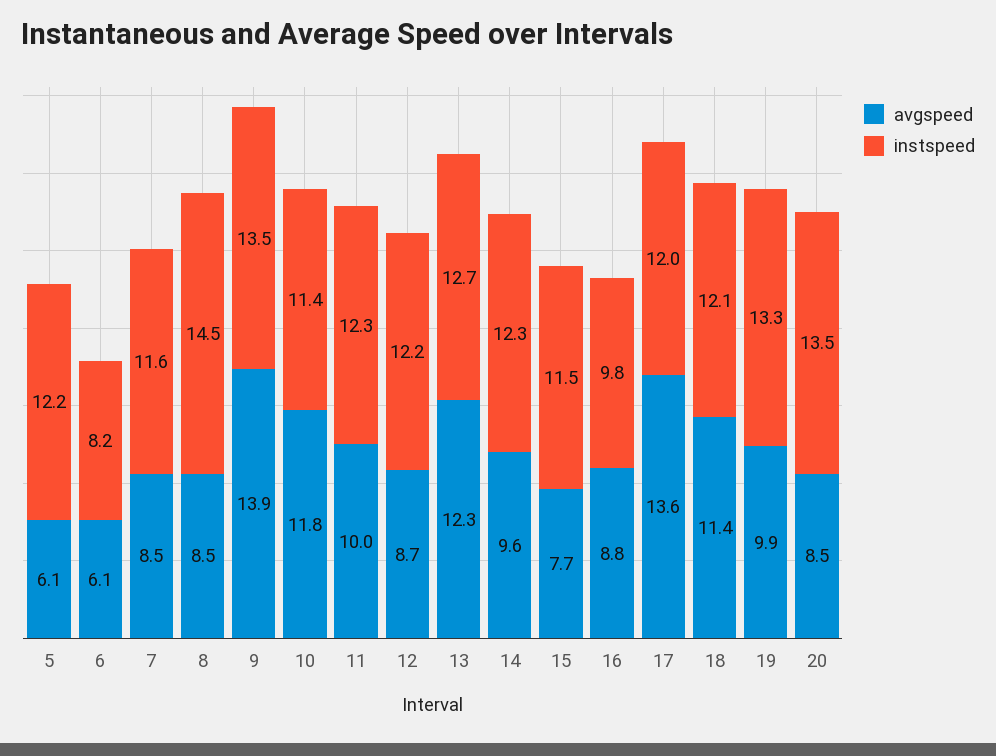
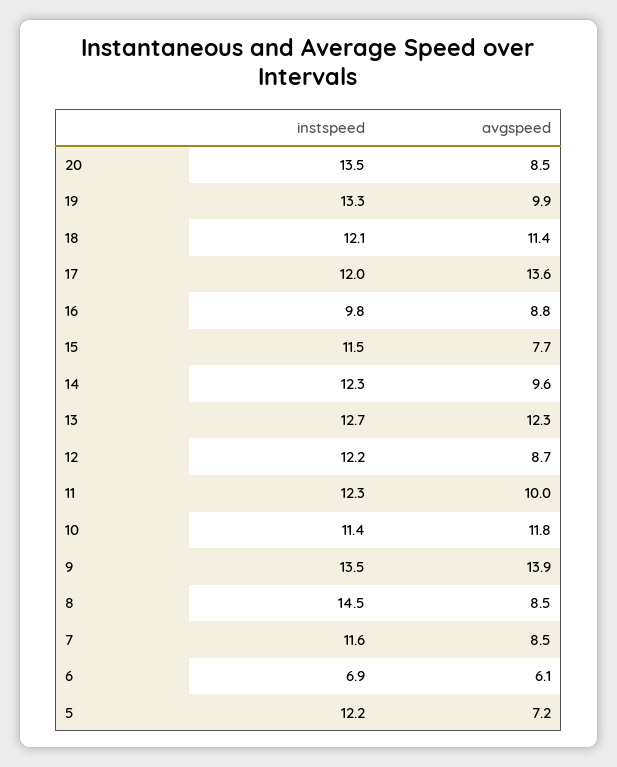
avgspeed, 5: 6.1 -> 7.2
instspeed, 6: 8.2 -> 6.9

